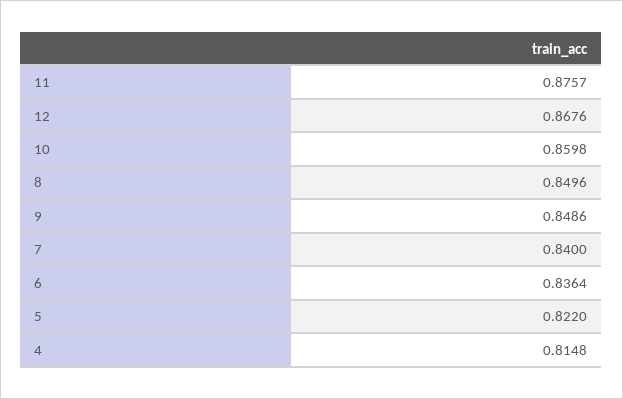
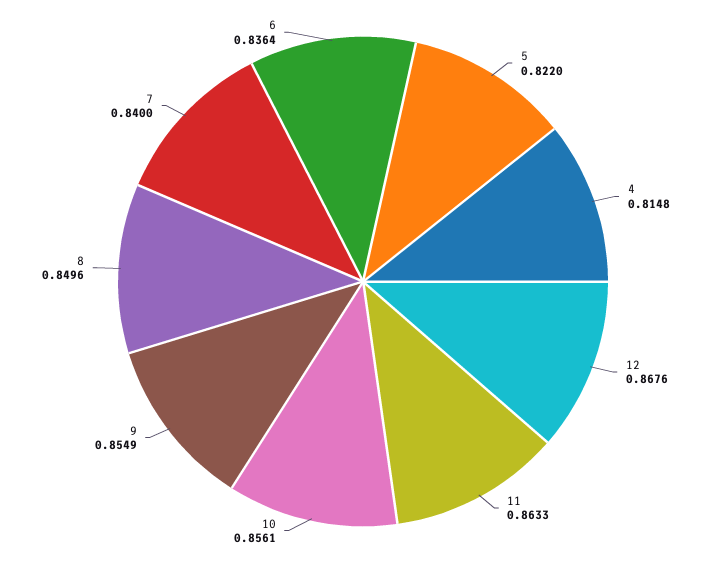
11: 0.8757 -> 0.8633
10: 0.8598 -> 0.8561
9: 0.8486 -> 0.8549

